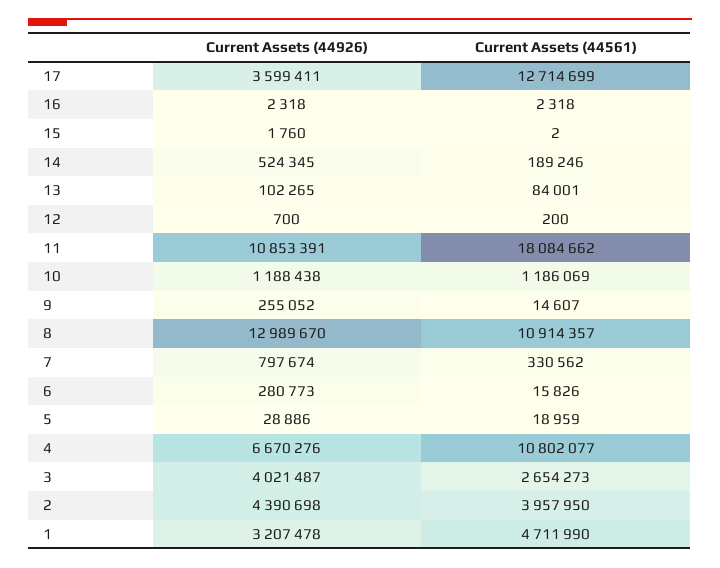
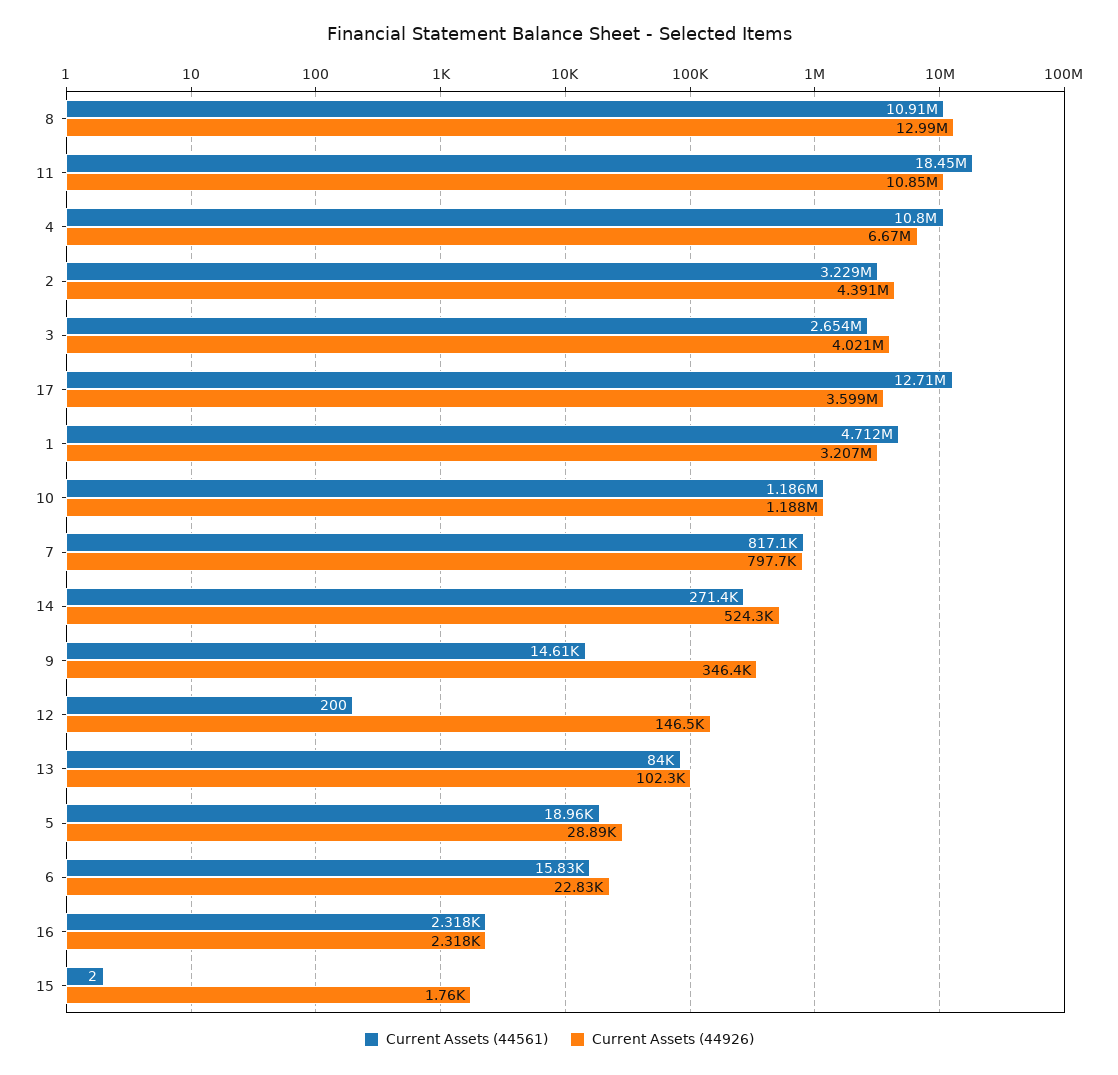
Current Assets (44561), 14: 189246 -> 271400
Current Assets (44926), 12: 700 -> 146500
Current Assets (44561), 11: 18084662 -> 18450000
Current Assets (44926), 9: 255052 -> 346400
Current Assets (44561), 7: 330562 -> 817100
Current Assets (44926), 6: 280773 -> 22830
Current Assets (44561), 2: 3957950 -> 3229000

